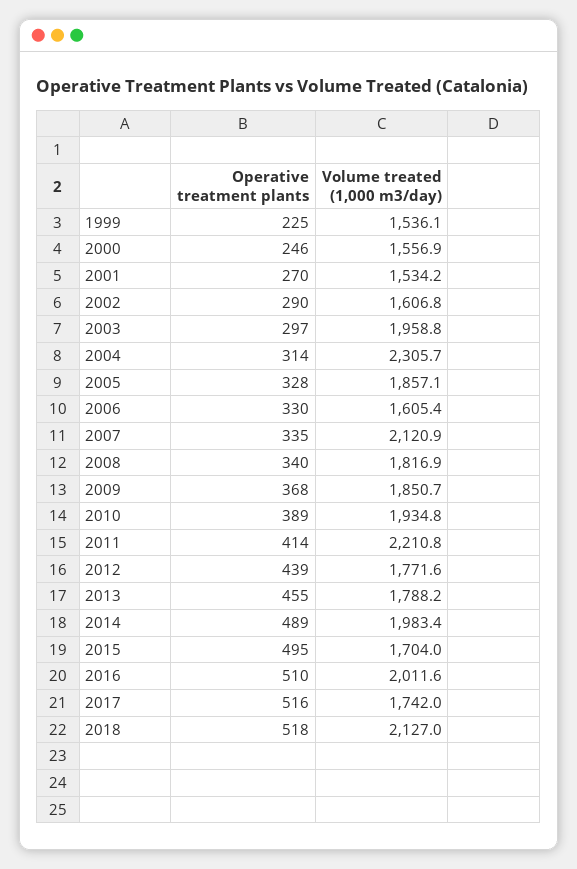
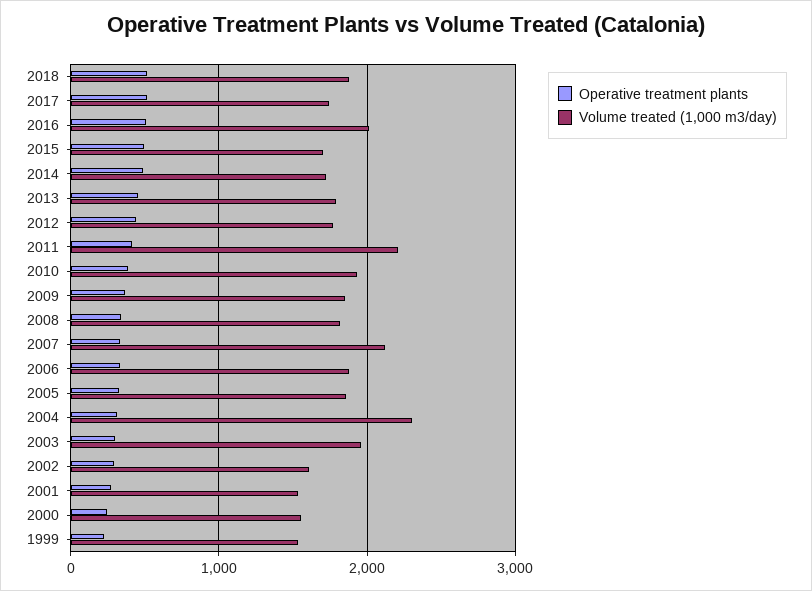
Volume treated (1,000 m3/day), 2006: 1605.4 -> 1900
Volume treated (1,000 m3/day), 2014: 1983.4 -> 1700
Volume treated (1,000 m3/day), 2018: 2127 -> 1900

